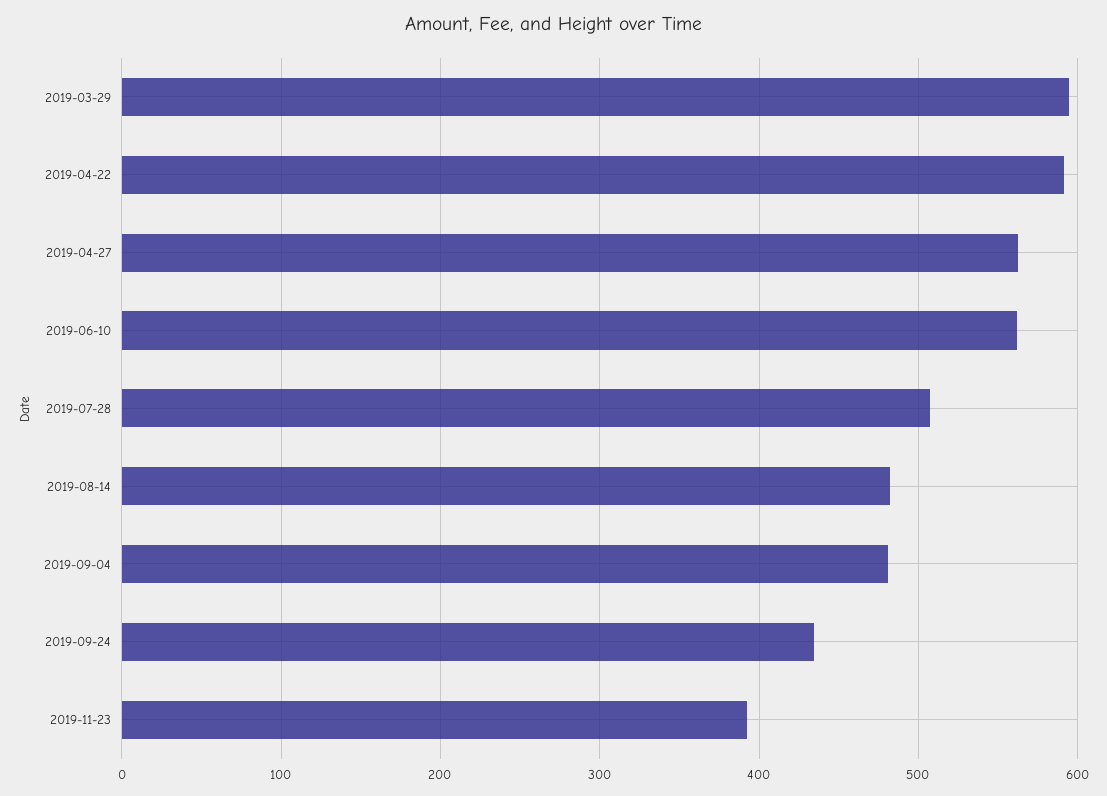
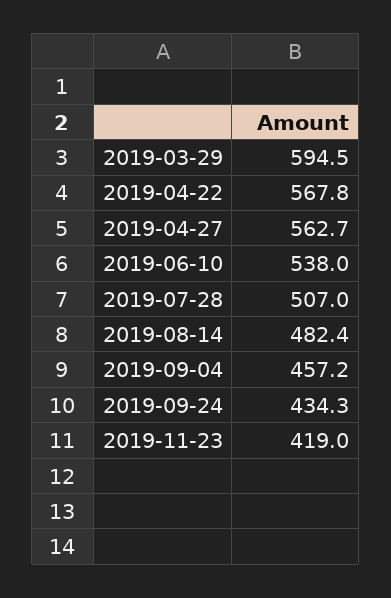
2019-04-22: 590 -> 567.8
2019-06-10: 560 -> 538
2019-09-04: 480 -> 457.2
2019-11-23: 390 -> 419

